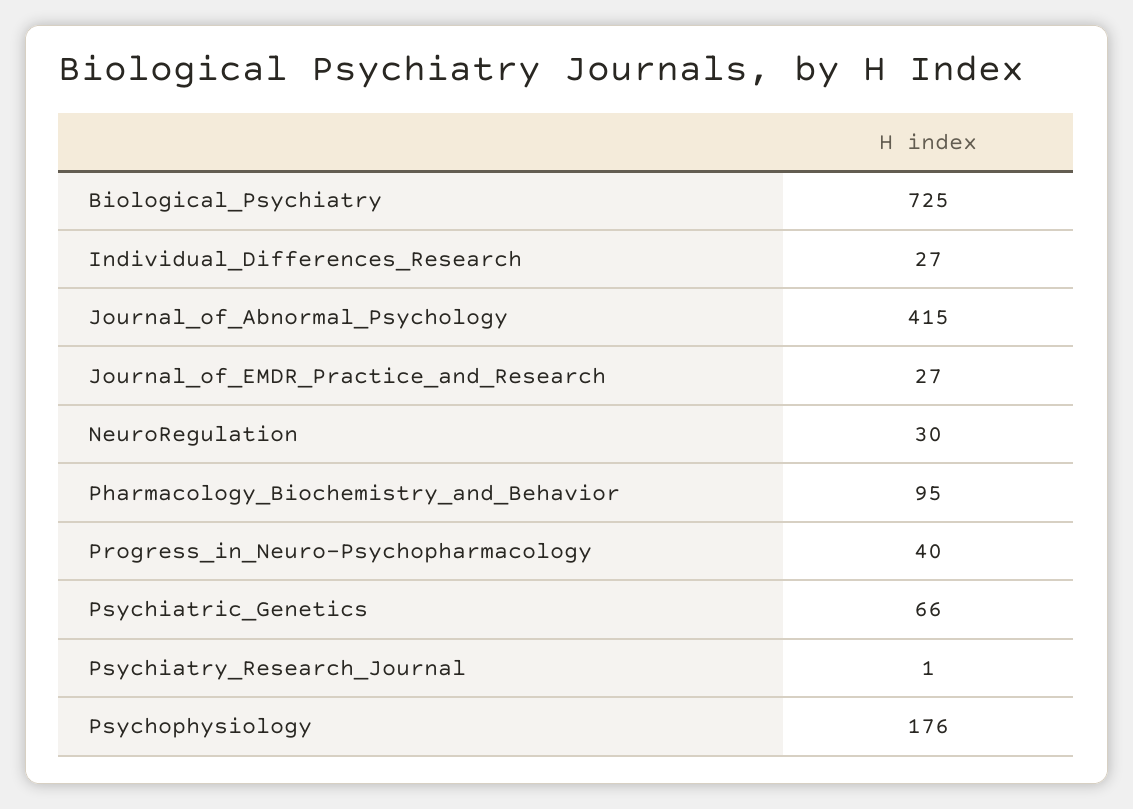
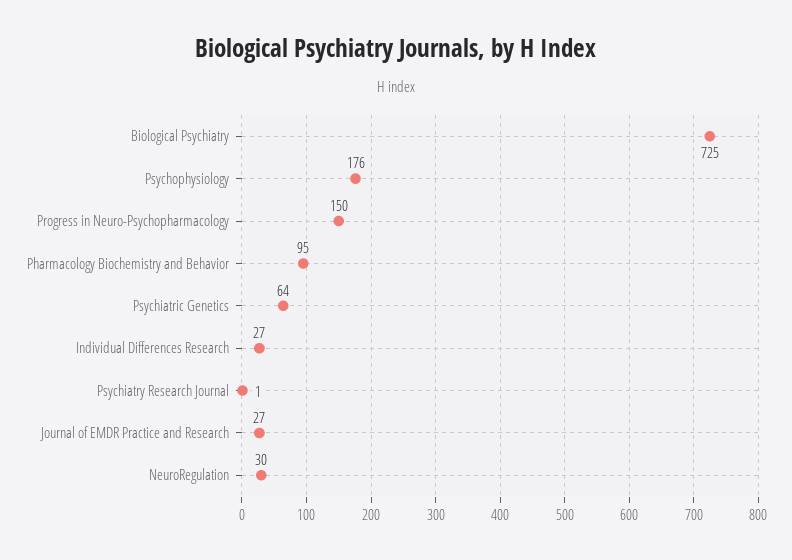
Journal_of_Abnormal_Psychology: 415 -> none
Progress_in_Neuro-Psychopharmacology: 40 -> 150
Psychiatric_Genetics: 66 -> 64

